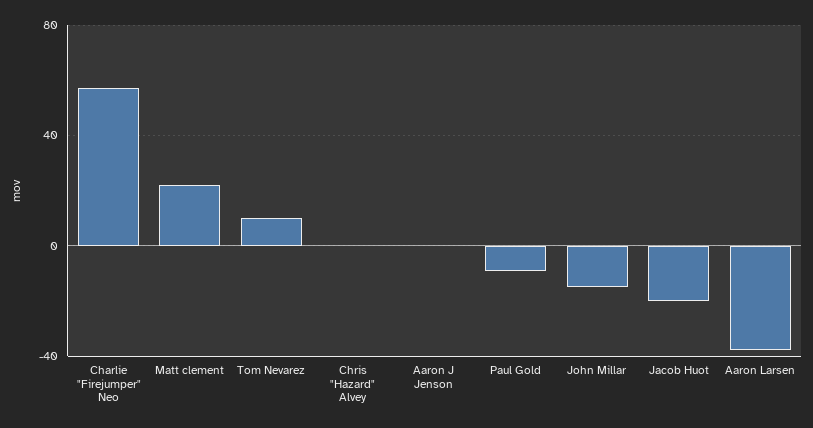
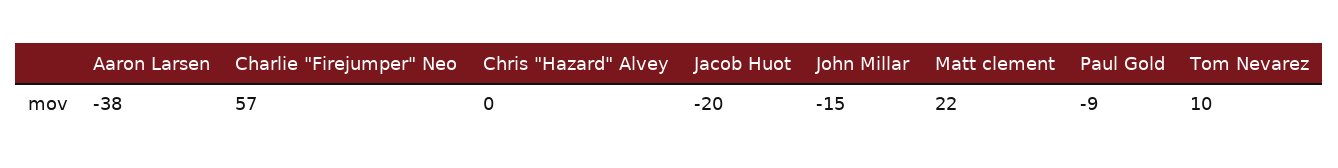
Aaron J Jenson: 0 -> none

